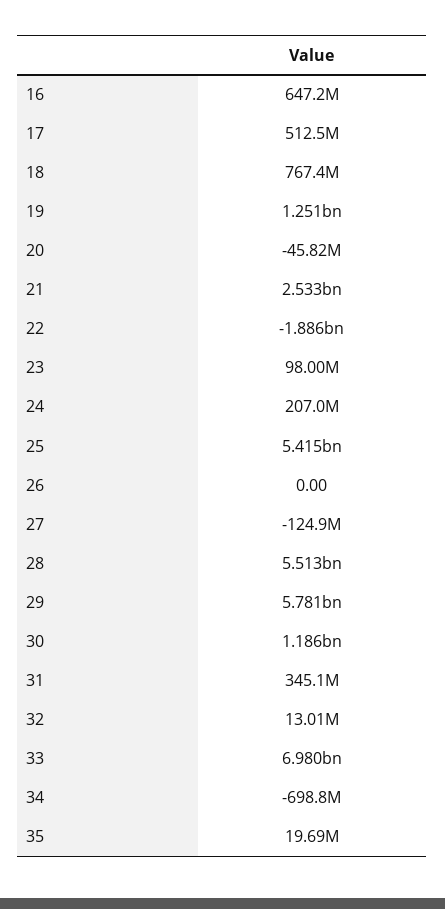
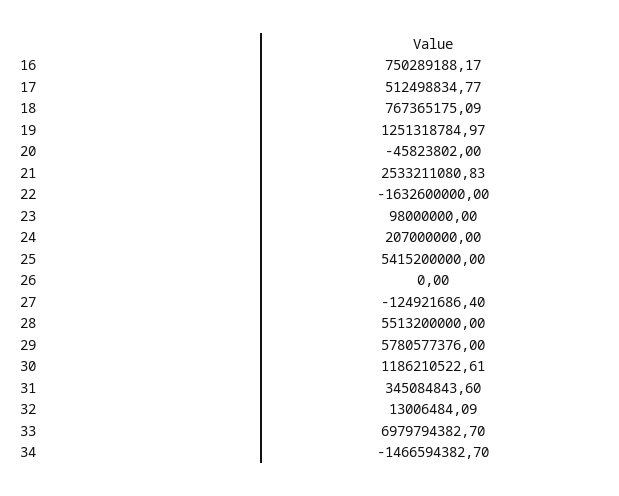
16: 647200000 -> 750289188.17
22: -1886000000 -> -1632600000
34: -698800000 -> -1466594382.7
35: 19690000 -> none

